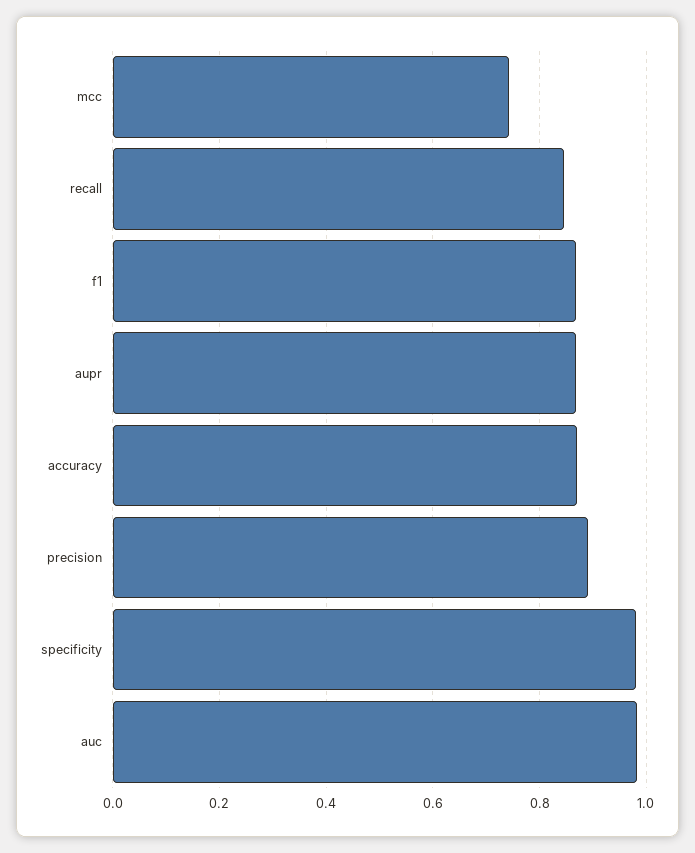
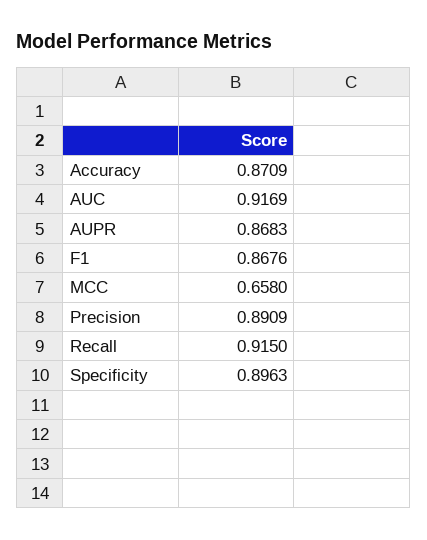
mcc: 0.74 -> 0.658
recall: 0.84 -> 0.915
specificity: 0.98 -> 0.8963
auc: 0.98 -> 0.9169

